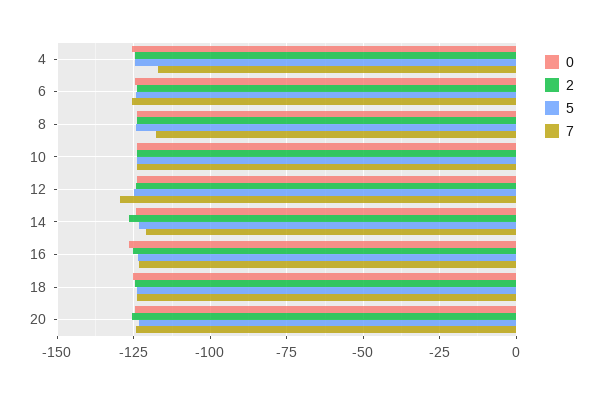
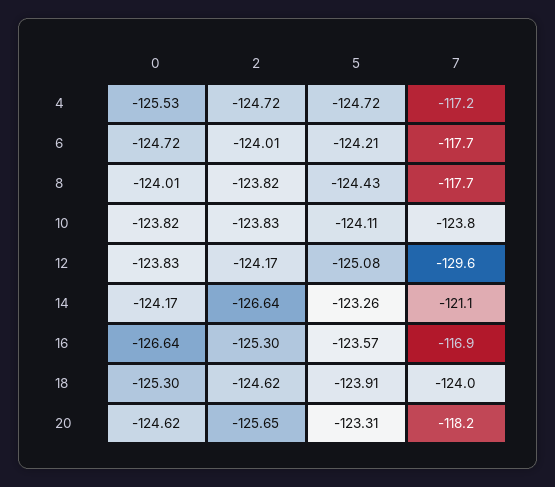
7, 6: -125 -> -117.7
7, 16: -122.5 -> -116.9
7, 20: -125 -> -118.2

